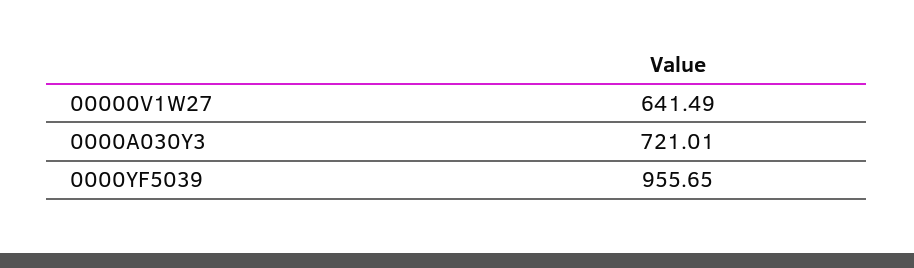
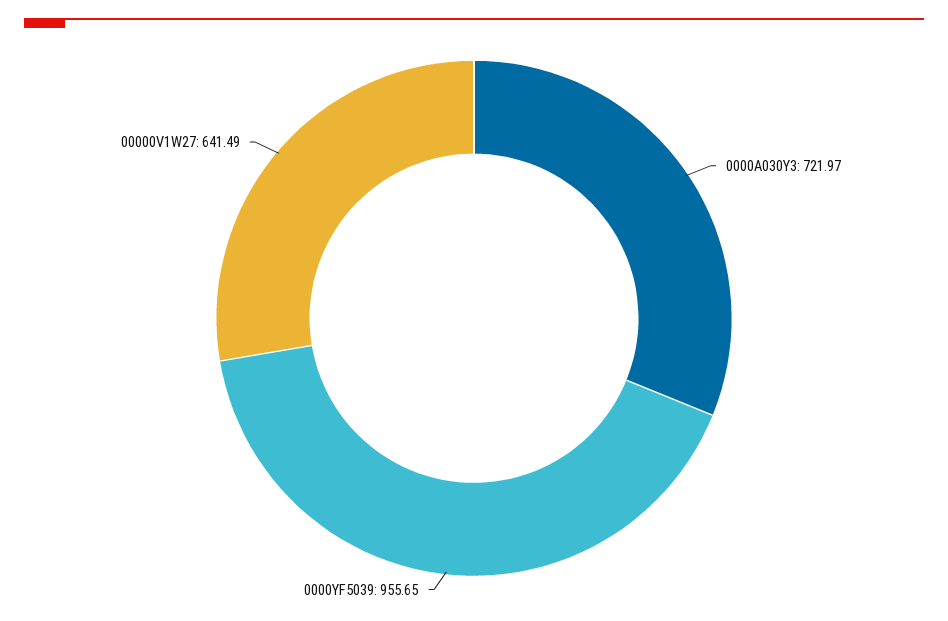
0000A030Y3: 721.01 -> 721.97

